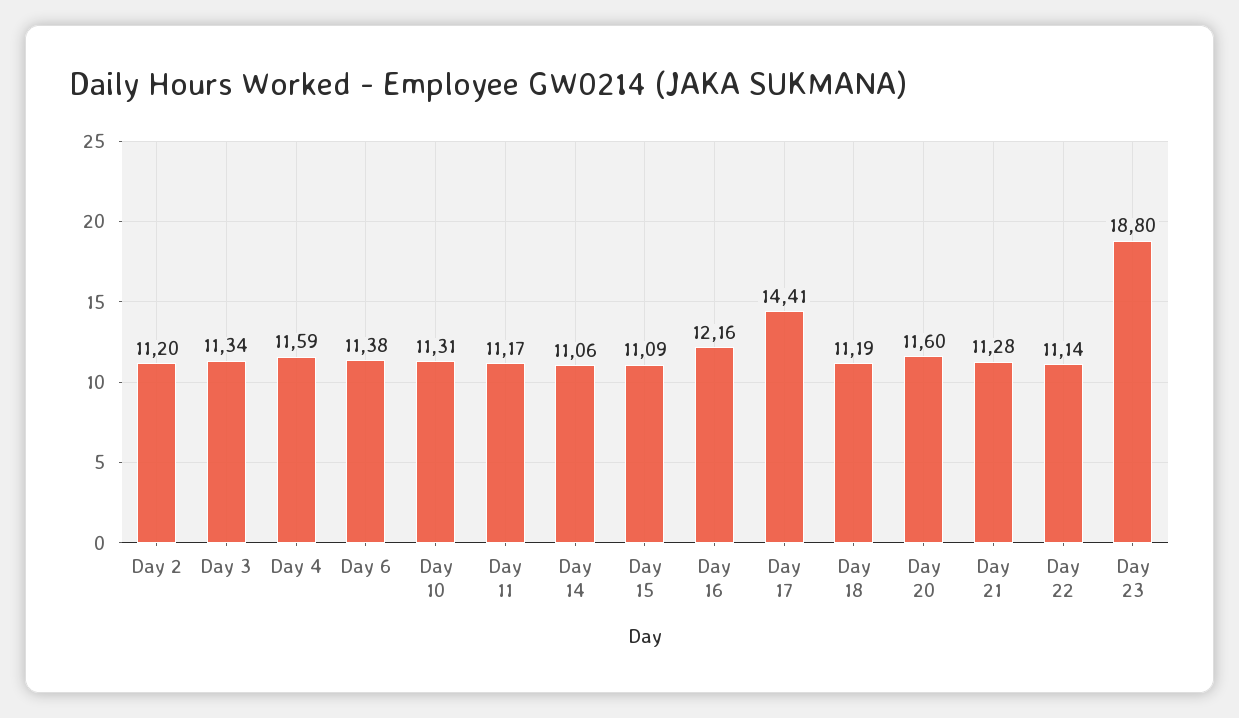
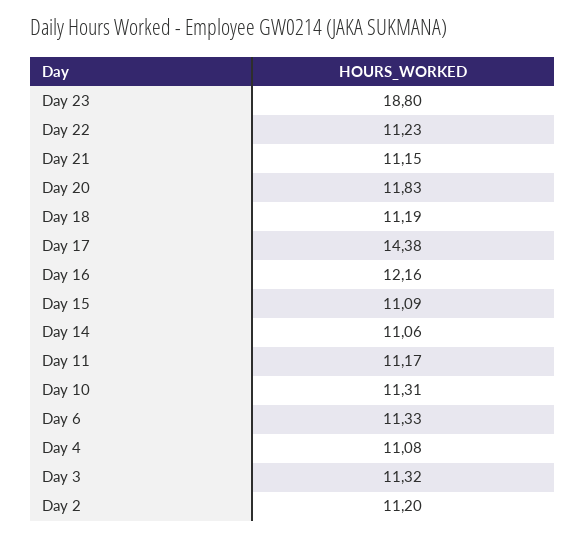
Day 3: 11.34 -> 11.32
Day 4: 11.59 -> 11.08
Day 6: 11.38 -> 11.33
Day 17: 14.41 -> 14.38
Day 20: 11.6 -> 11.83
Day 21: 11.28 -> 11.15
Day 22: 11.14 -> 11.23

